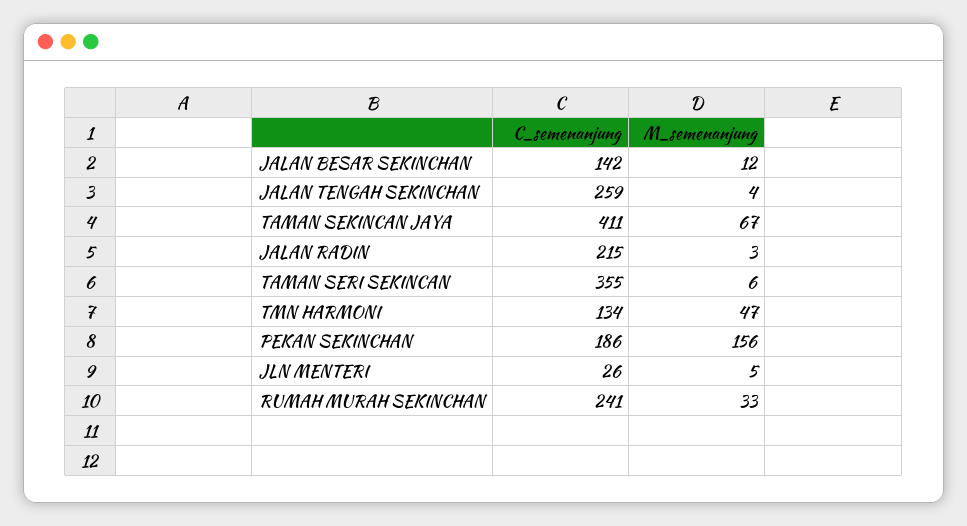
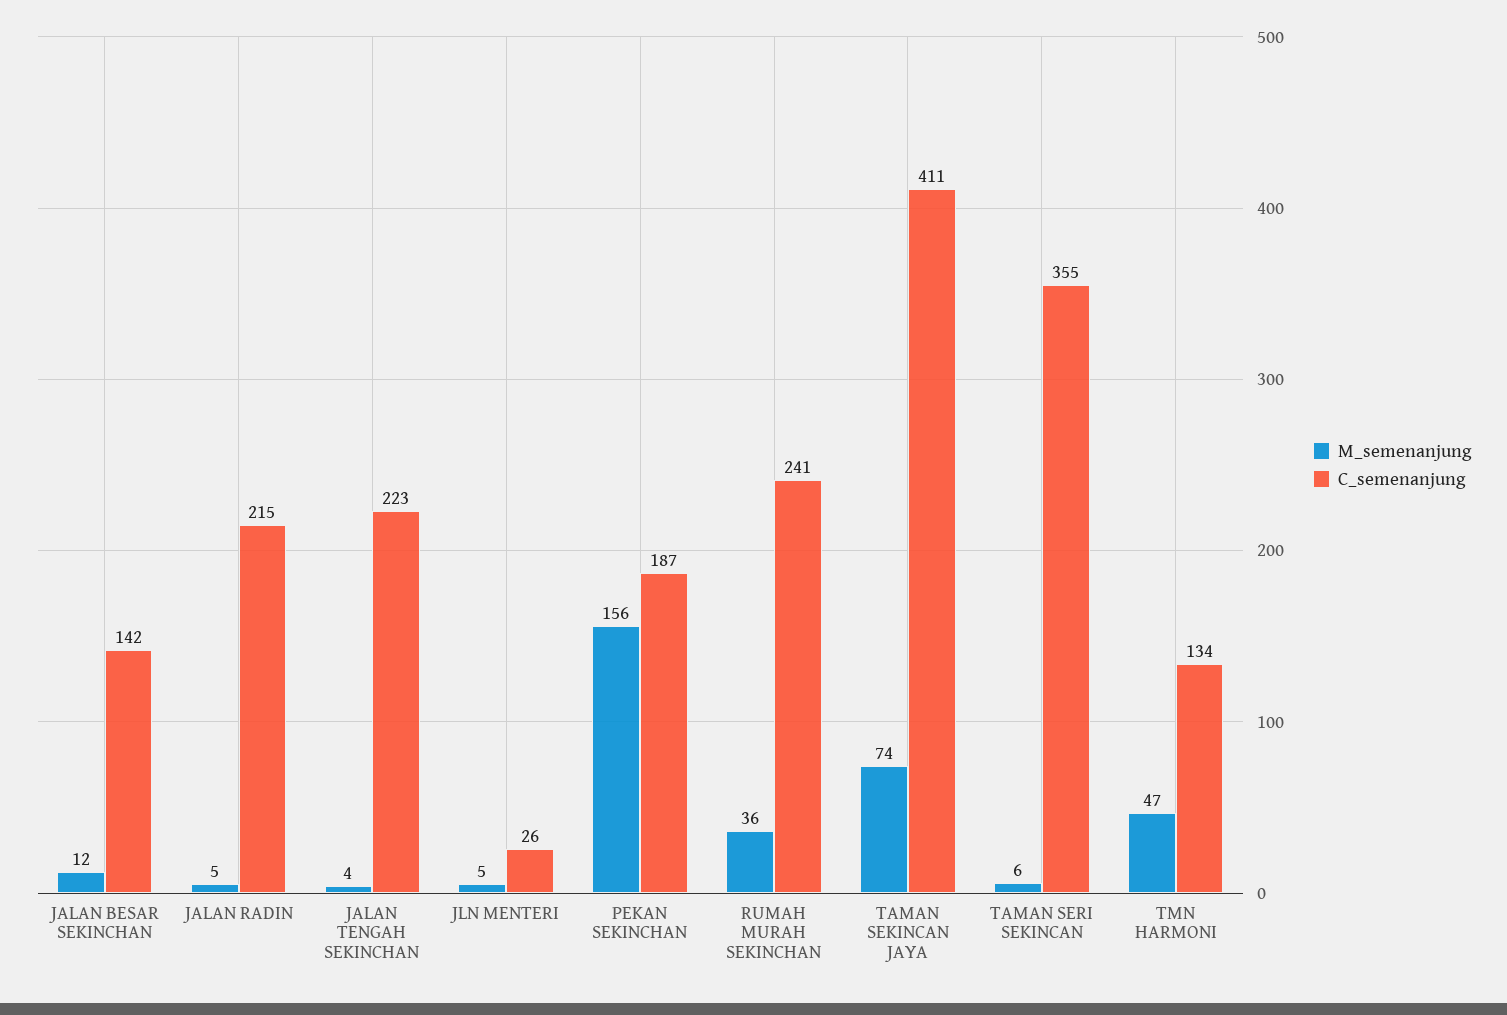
C_semenanjung, JALAN TENGAH SEKINCHAN: 259 -> 223
M_semenanjung, TAMAN SEKINCAN JAYA: 67 -> 74
M_semenanjung, JALAN RADIN: 3 -> 5
C_semenanjung, PEKAN SEKINCHAN: 186 -> 187
M_semenanjung, RUMAH MURAH SEKINCHAN: 33 -> 36

